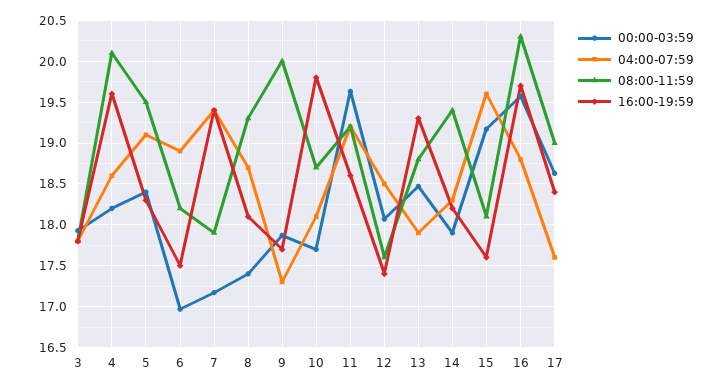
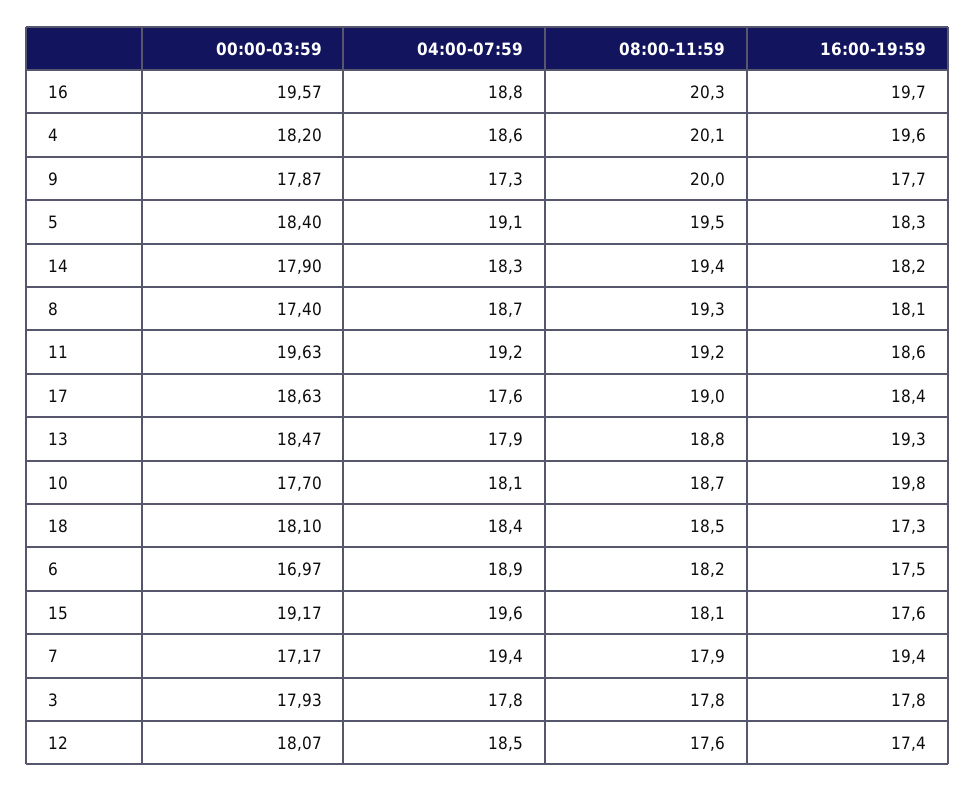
00:00-03:59, 18: none -> 18.1
04:00-07:59, 18: none -> 18.4
08:00-11:59, 18: none -> 18.5
16:00-19:59, 18: none -> 17.3

